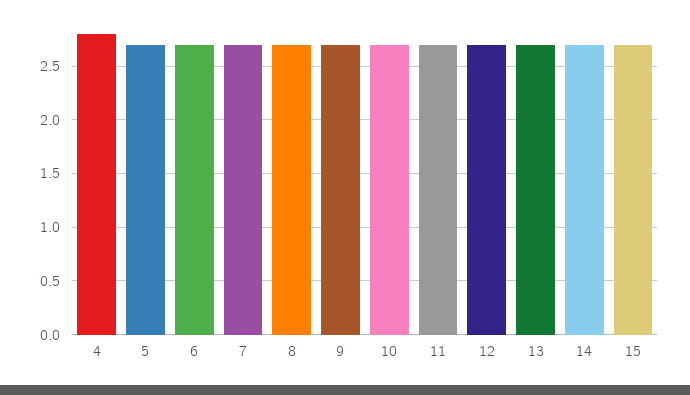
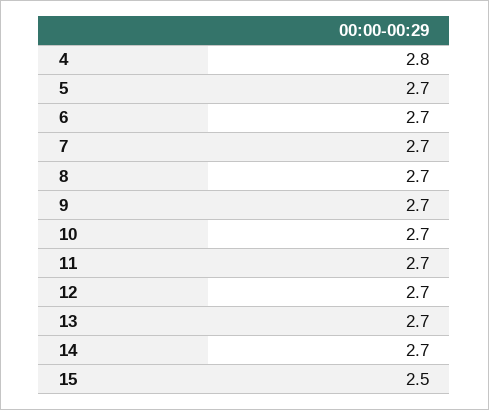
15: 2.7 -> 2.5

